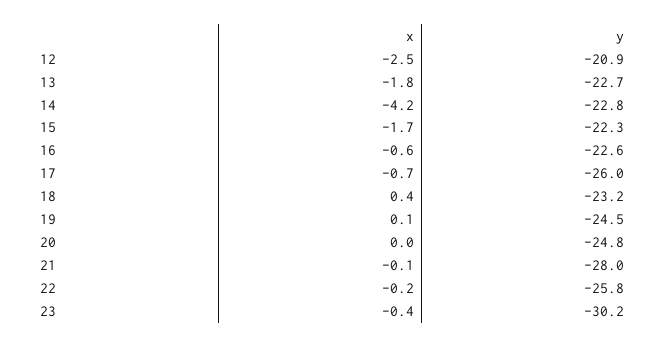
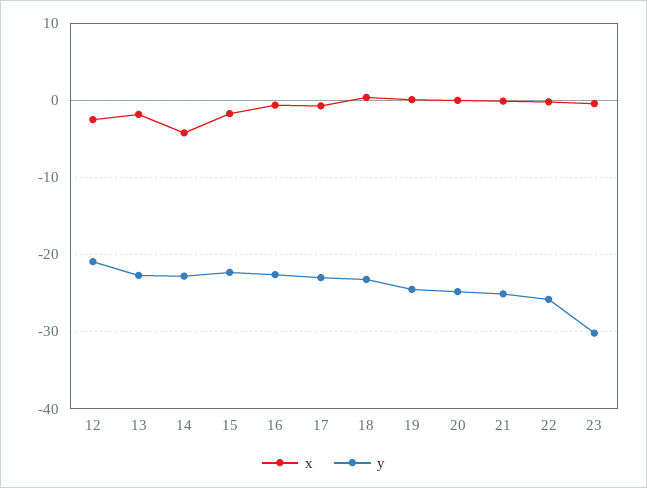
y, 17: -26 -> -23
y, 21: -28 -> -25

